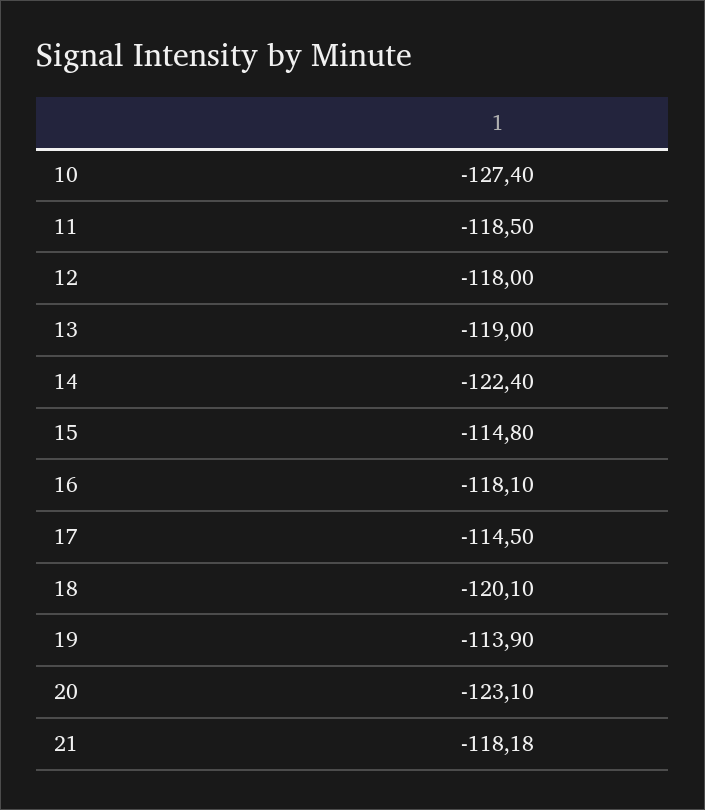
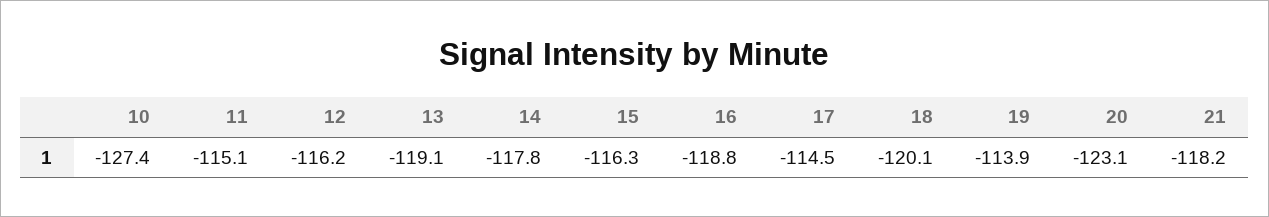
11: -118.5 -> -115.1
12: -118 -> -116.2
13: -119 -> -119.1
14: -122.4 -> -117.8
15: -114.8 -> -116.3
16: -118.1 -> -118.8
21: -118.18 -> -118.2

